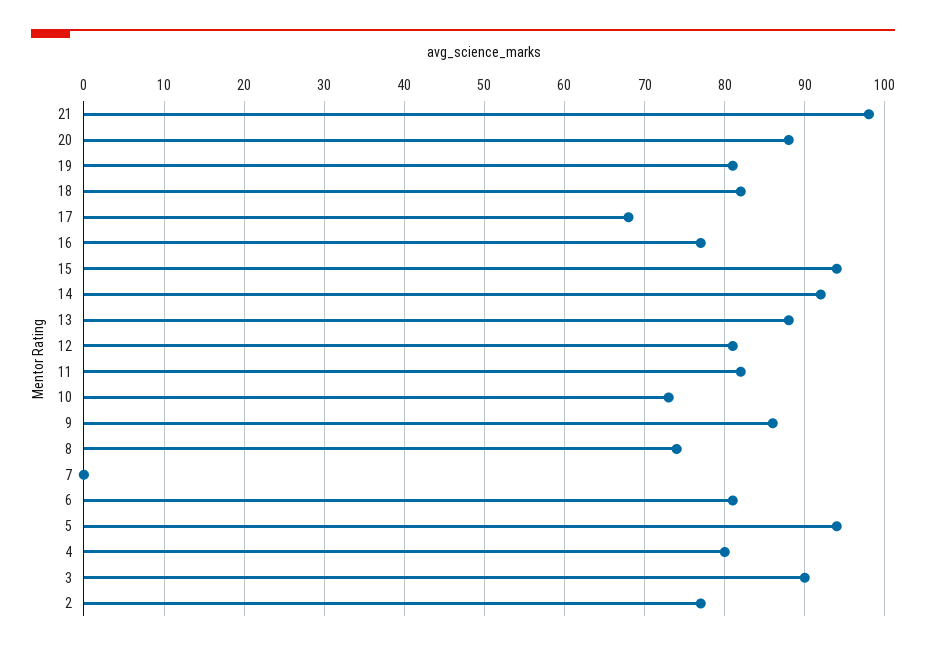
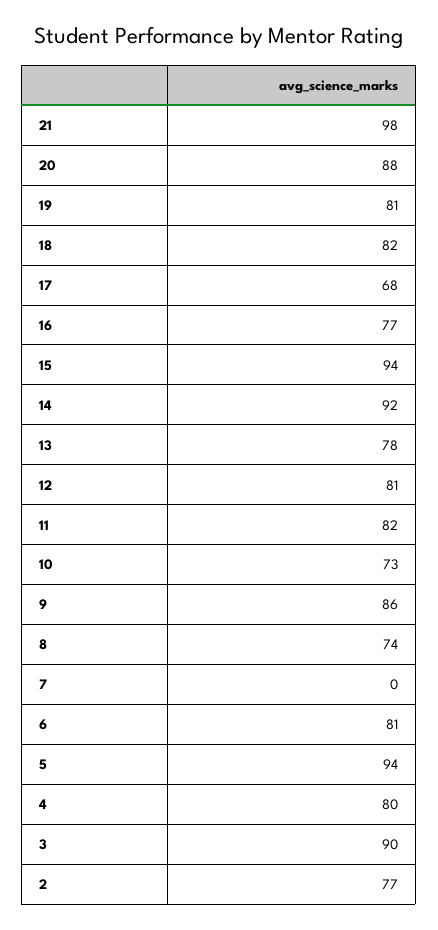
13: 88 -> 78

